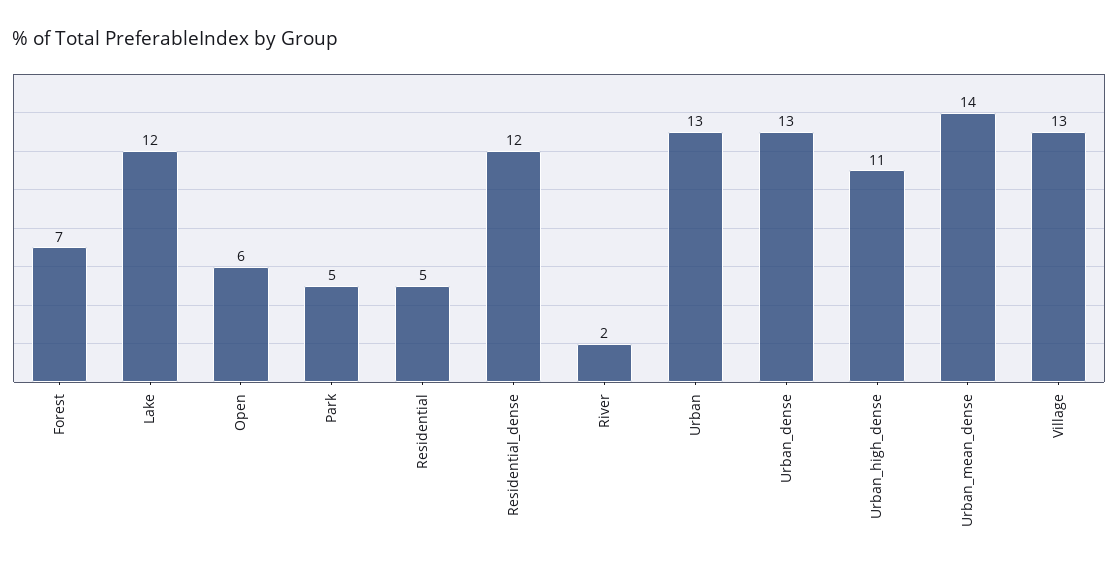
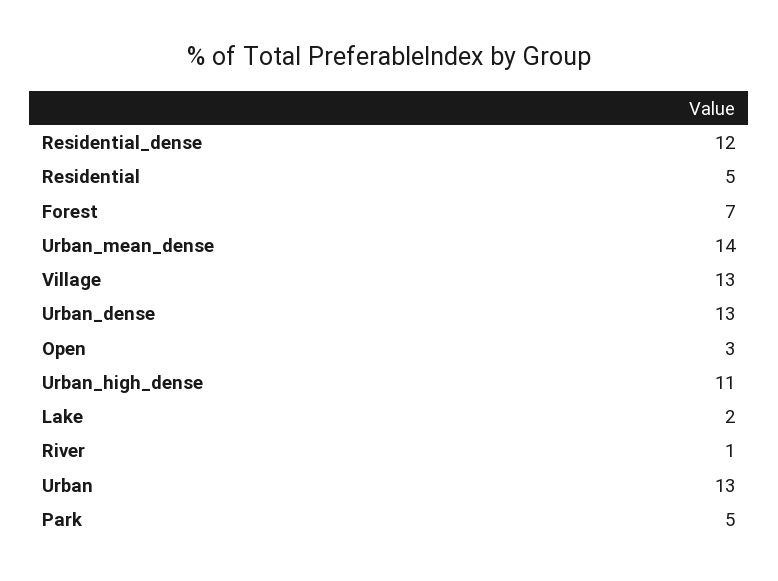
Lake: 12 -> 2
Open: 6 -> 3
River: 2 -> 1

